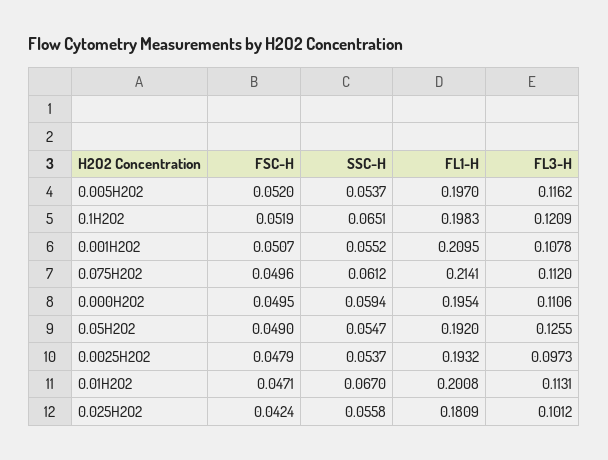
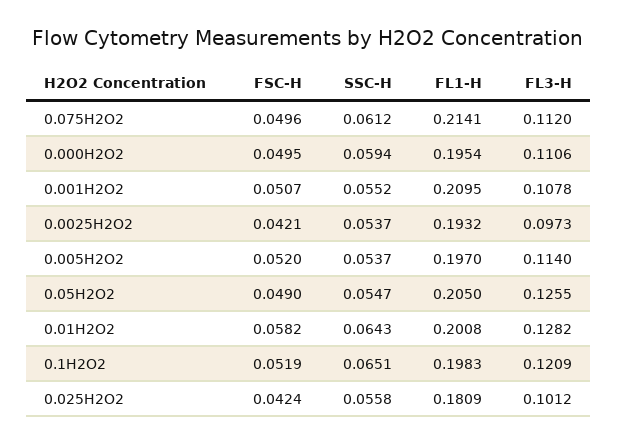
FL3-H, 0.005H2O2: 0.1162 -> 0.114
FL1-H, 0.05H2O2: 0.192 -> 0.205
FSC-H, 0.0025H2O2: 0.0479 -> 0.0421
FSC-H, 0.01H2O2: 0.0471 -> 0.0582
SSC-H, 0.01H2O2: 0.067 -> 0.0643
FL3-H, 0.01H2O2: 0.1131 -> 0.1282

